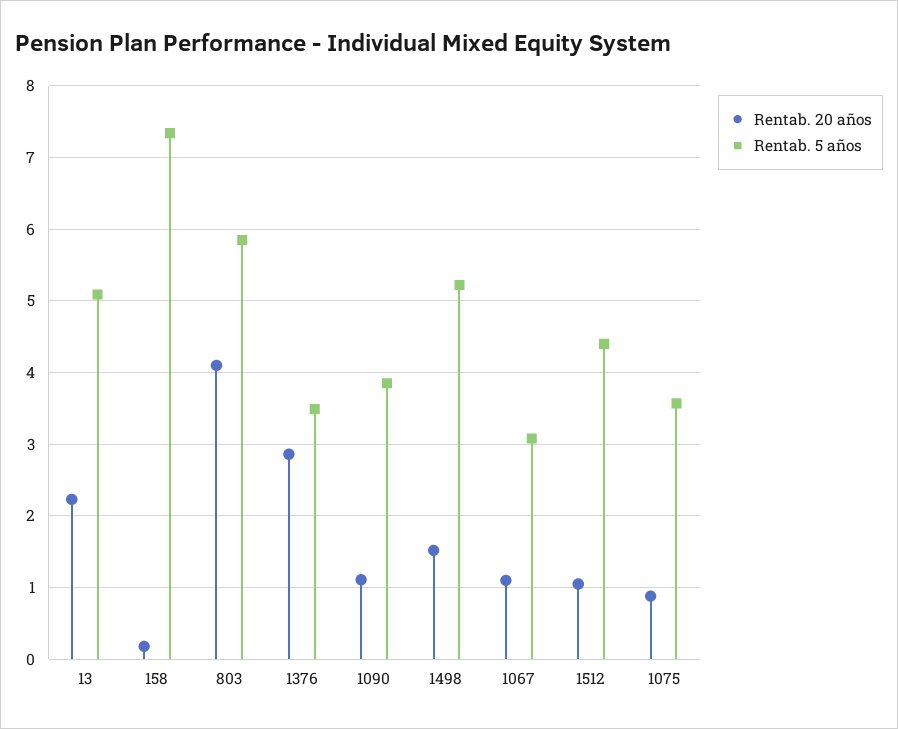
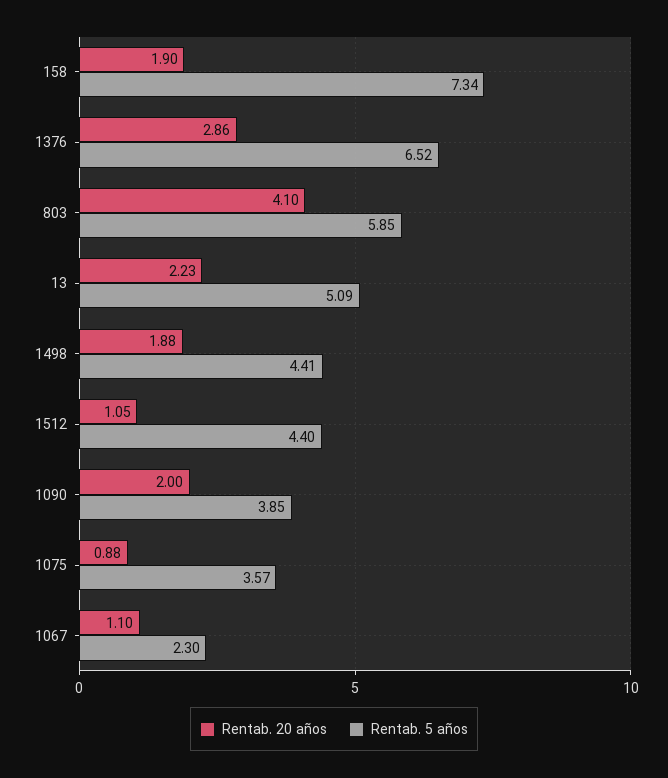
Rentab. 20 años, 158: 0.2 -> 1.9
Rentab. 5 años, 1376: 3.5 -> 6.52
Rentab. 20 años, 1090: 1.1 -> 2
Rentab. 20 años, 1498: 1.5 -> 1.88
Rentab. 5 años, 1498: 5.2 -> 4.41
Rentab. 5 años, 1067: 3.1 -> 2.3

